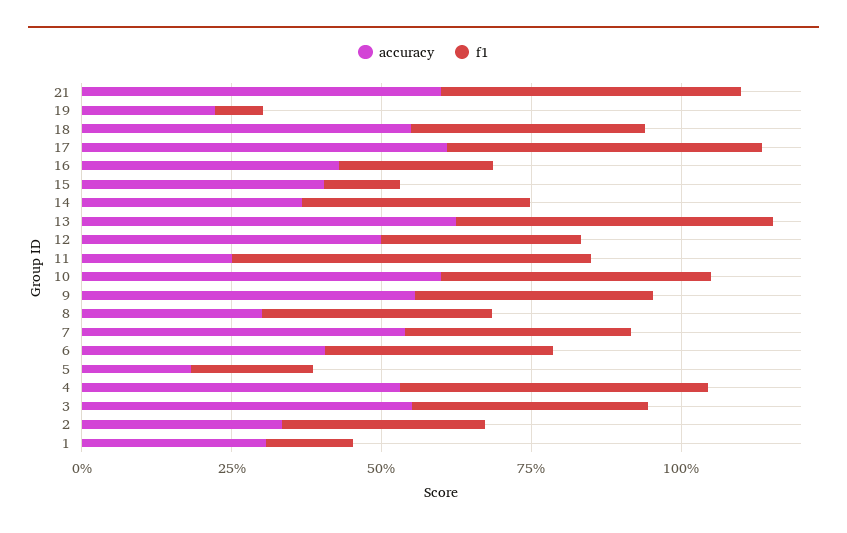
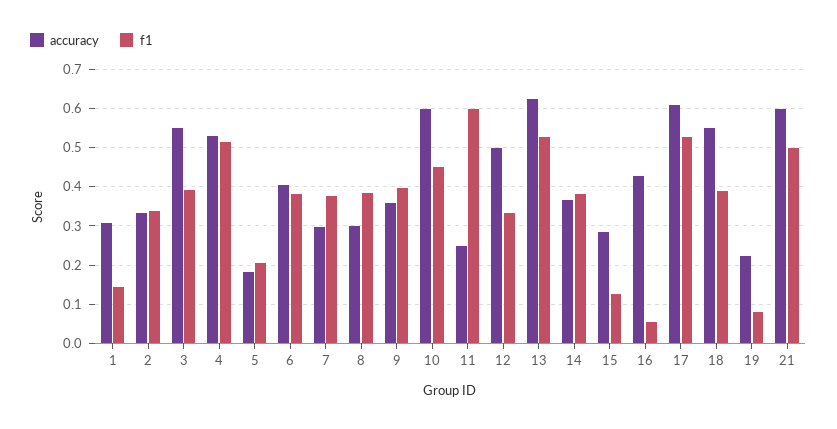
f1, 16: 0.25 -> 0.06
accuracy, 15: 0.4 -> 0.28
accuracy, 9: 0.55 -> 0.36
accuracy, 7: 0.55 -> 0.3

